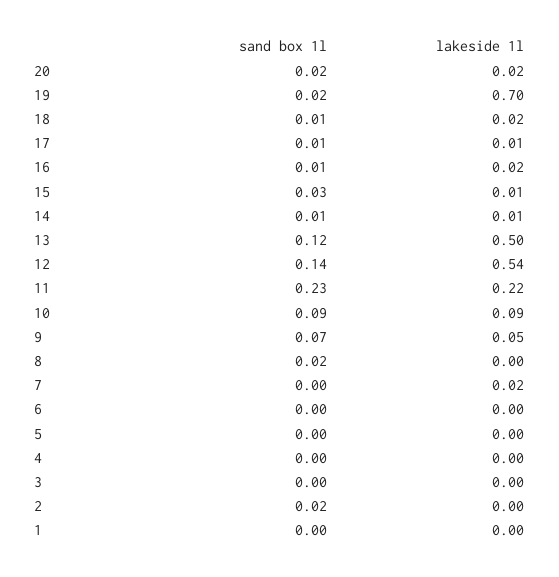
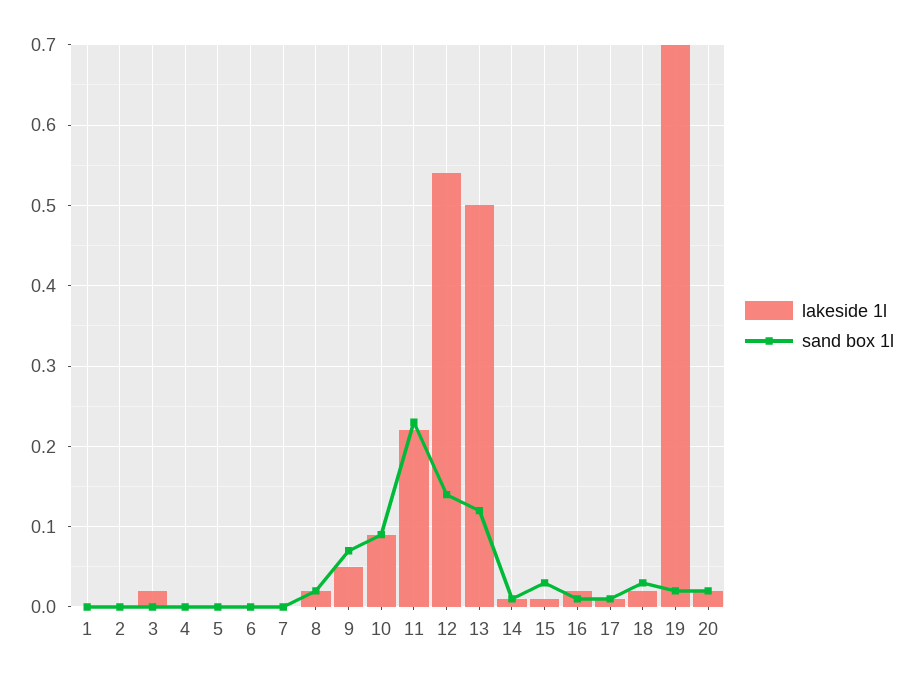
sand box 1l, 18: 0.01 -> 0.03
lakeside 1l, 8: 0 -> 0.02
lakeside 1l, 7: 0.02 -> 0
lakeside 1l, 3: 0 -> 0.02
sand box 1l, 2: 0.02 -> 0

